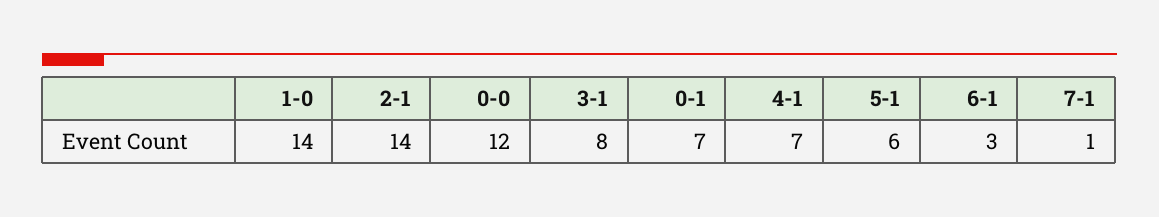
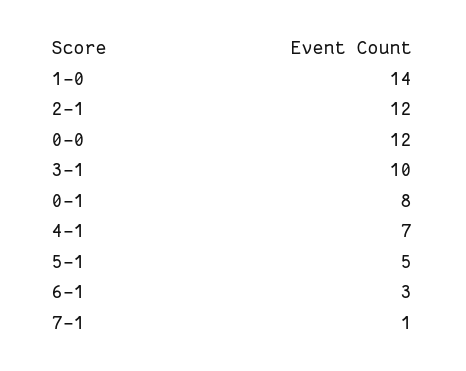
2-1: 14 -> 12
3-1: 8 -> 10
0-1: 7 -> 8
5-1: 6 -> 5

